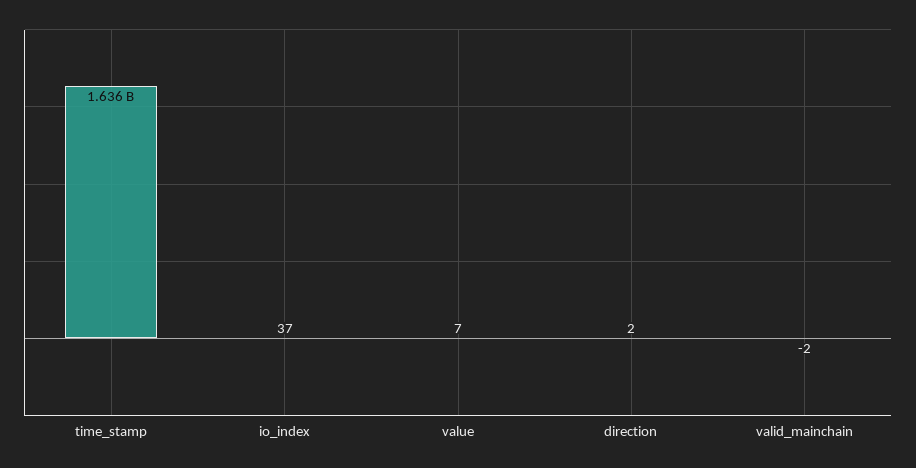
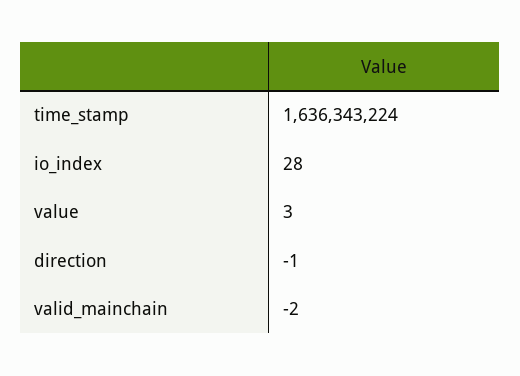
io_index: 37 -> 28
value: 7 -> 3
direction: 2 -> -1

